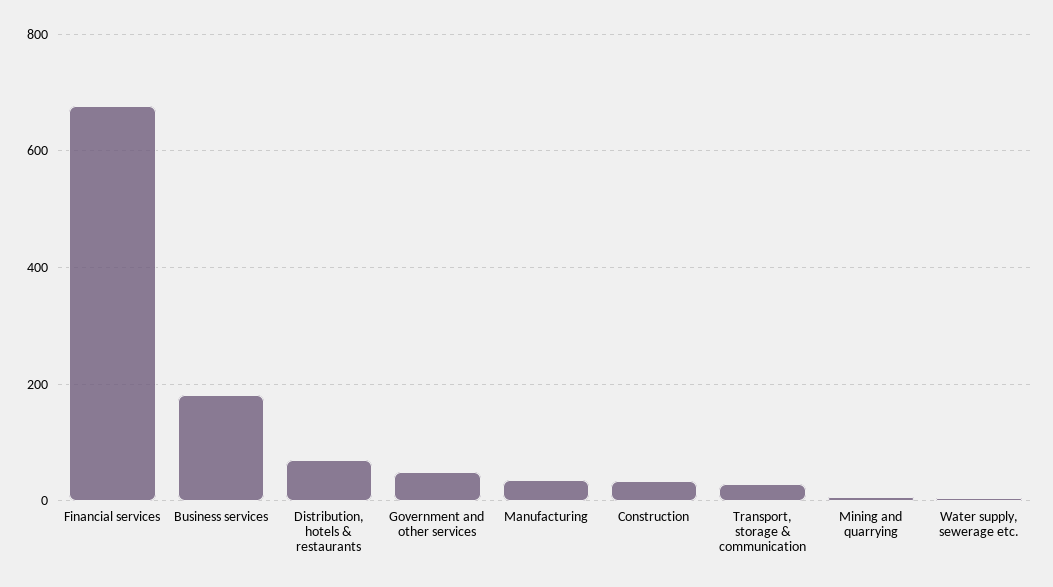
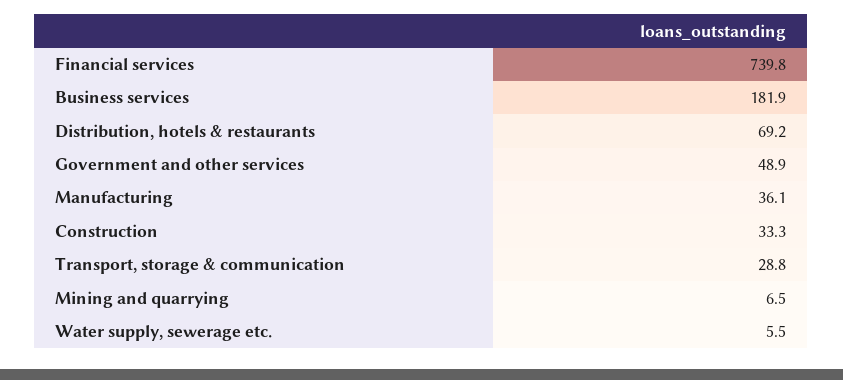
Financial services: 680 -> 739.8

